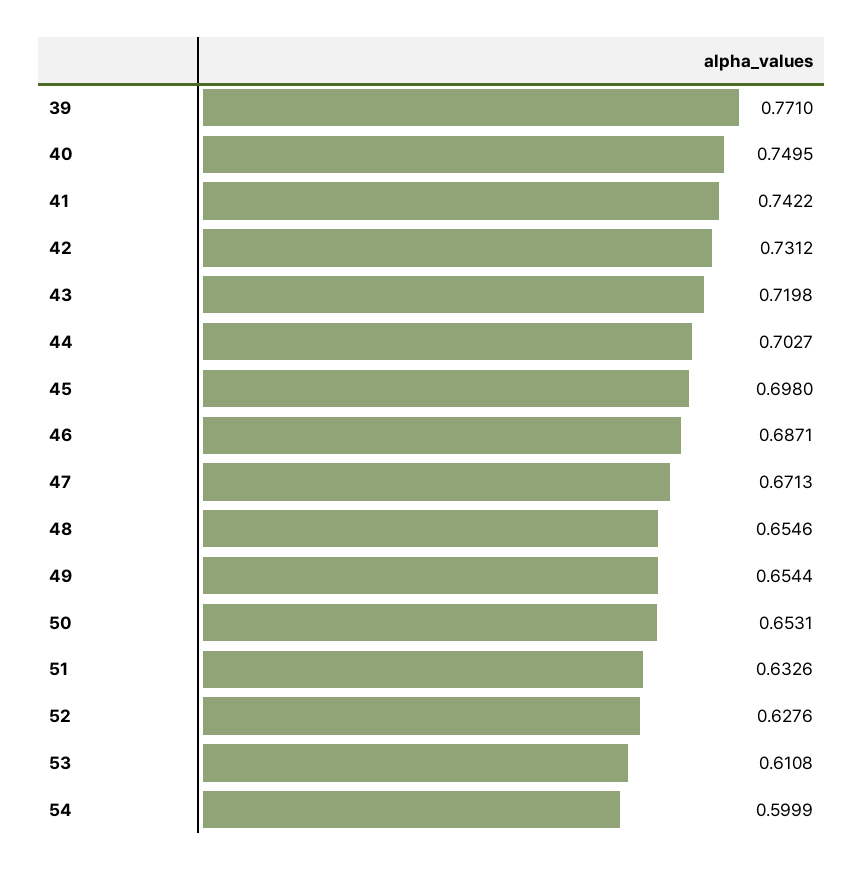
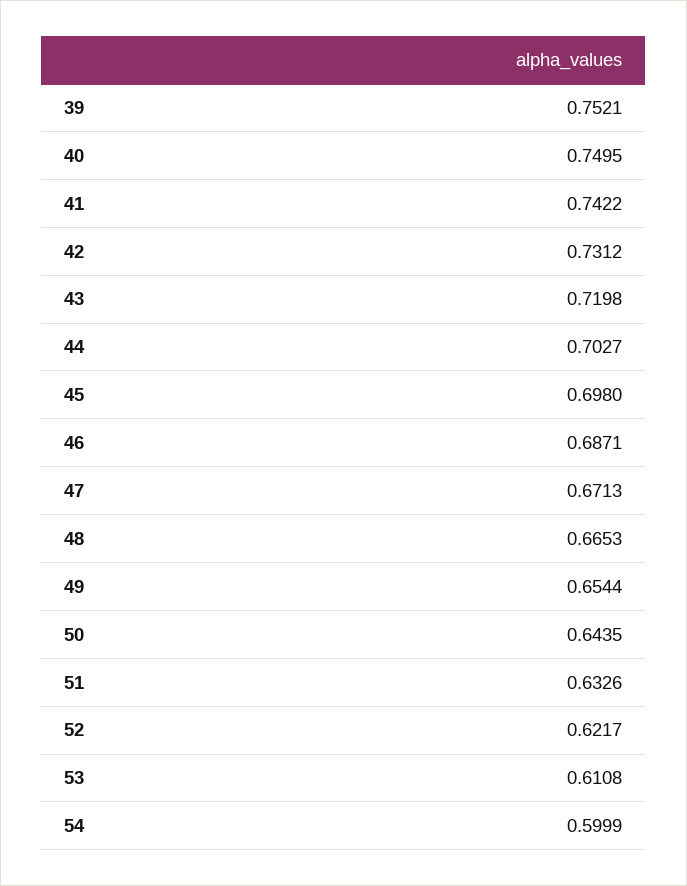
39: 0.771 -> 0.7521
48: 0.6546 -> 0.6653
50: 0.6531 -> 0.6435
52: 0.6276 -> 0.6217

